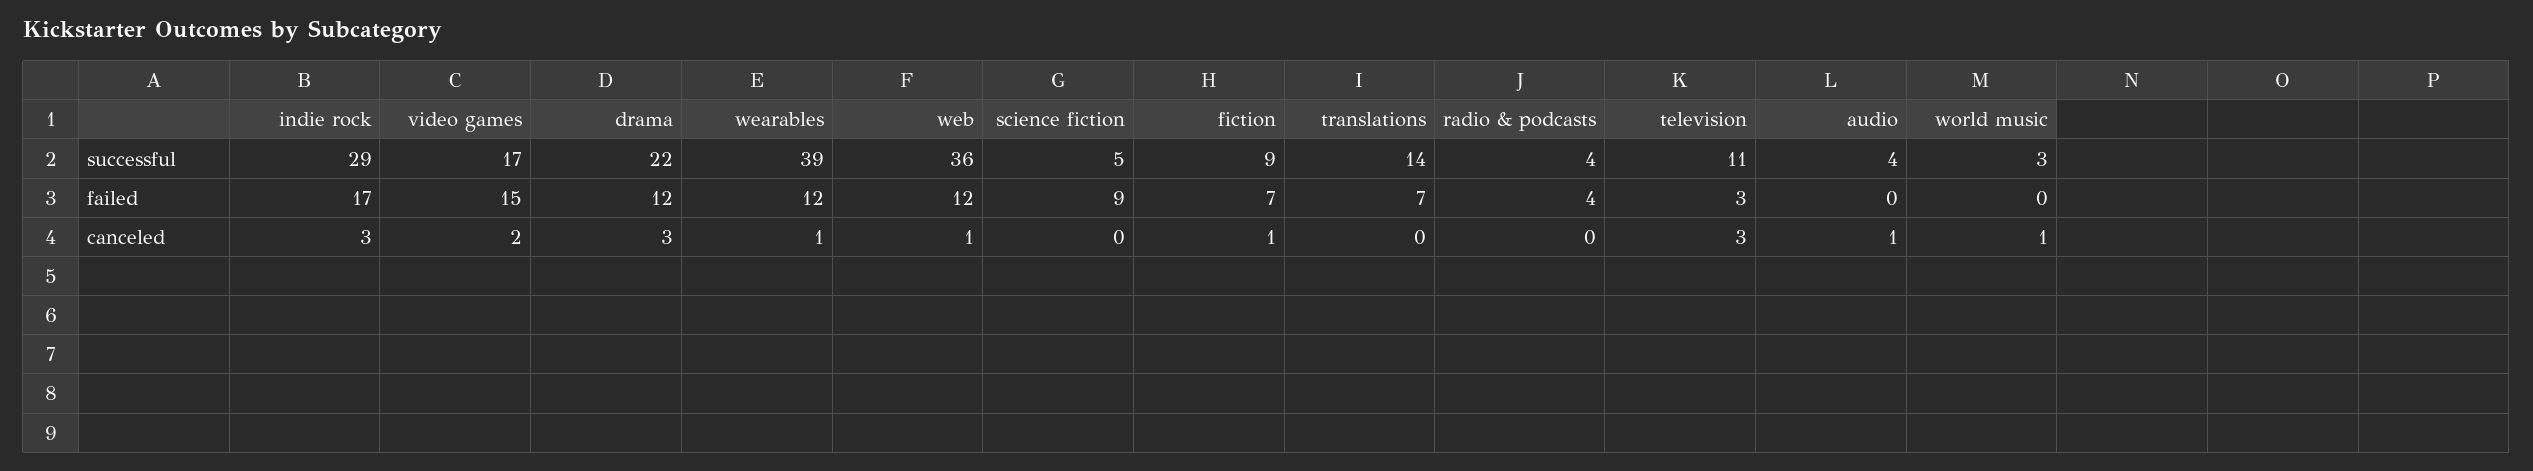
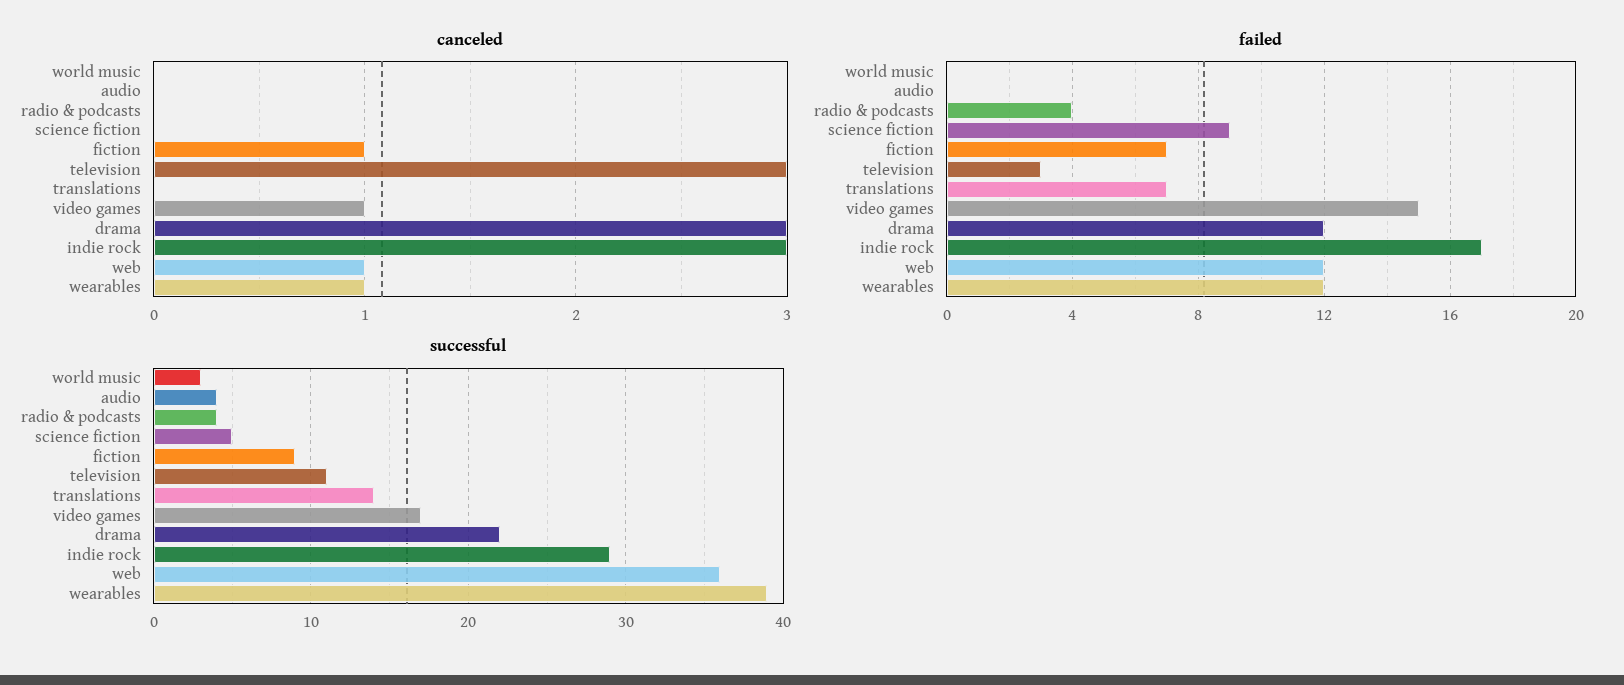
canceled, video games: 2 -> 1
canceled, audio: 1 -> 0
canceled, world music: 1 -> 0

